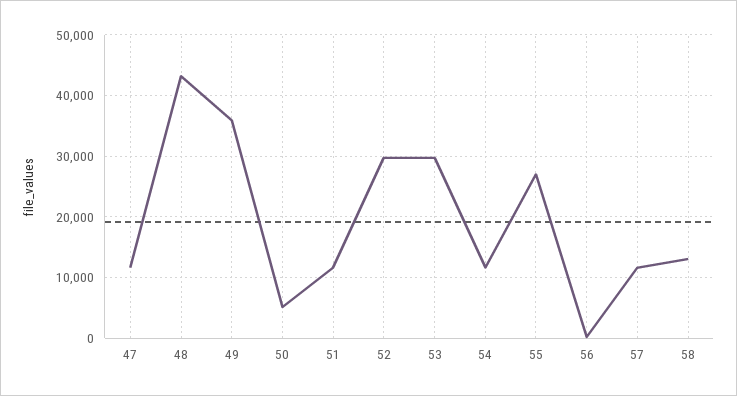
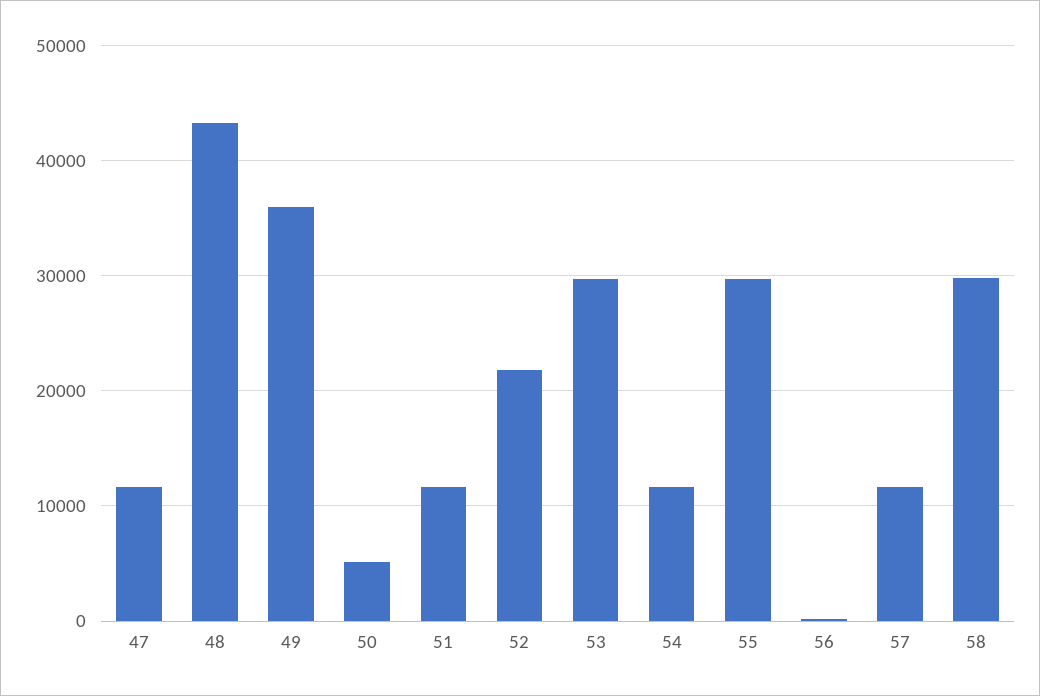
52: 30000 -> 22000
55: 27000 -> 30000
58: 13000 -> 30000

